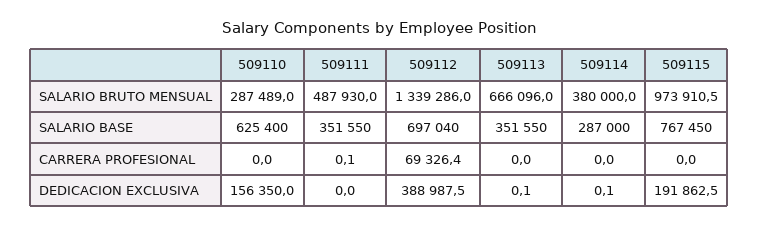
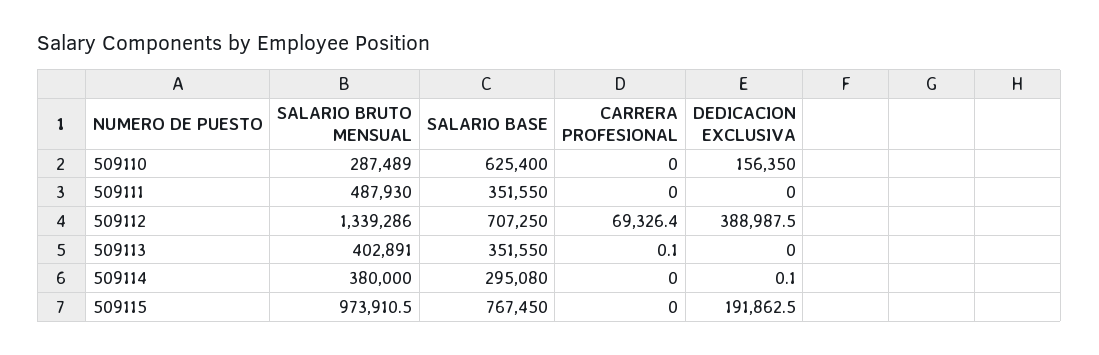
509113, SALARIO BRUTO MENSUAL: 666096 -> 402891
509112, SALARIO BASE: 697040 -> 707250
509114, SALARIO BASE: 287000 -> 295080
509111, CARRERA PROFESIONAL: 0.1 -> 0
509113, CARRERA PROFESIONAL: 0 -> 0.1
509113, DEDICACION EXCLUSIVA: 0.1 -> 0

